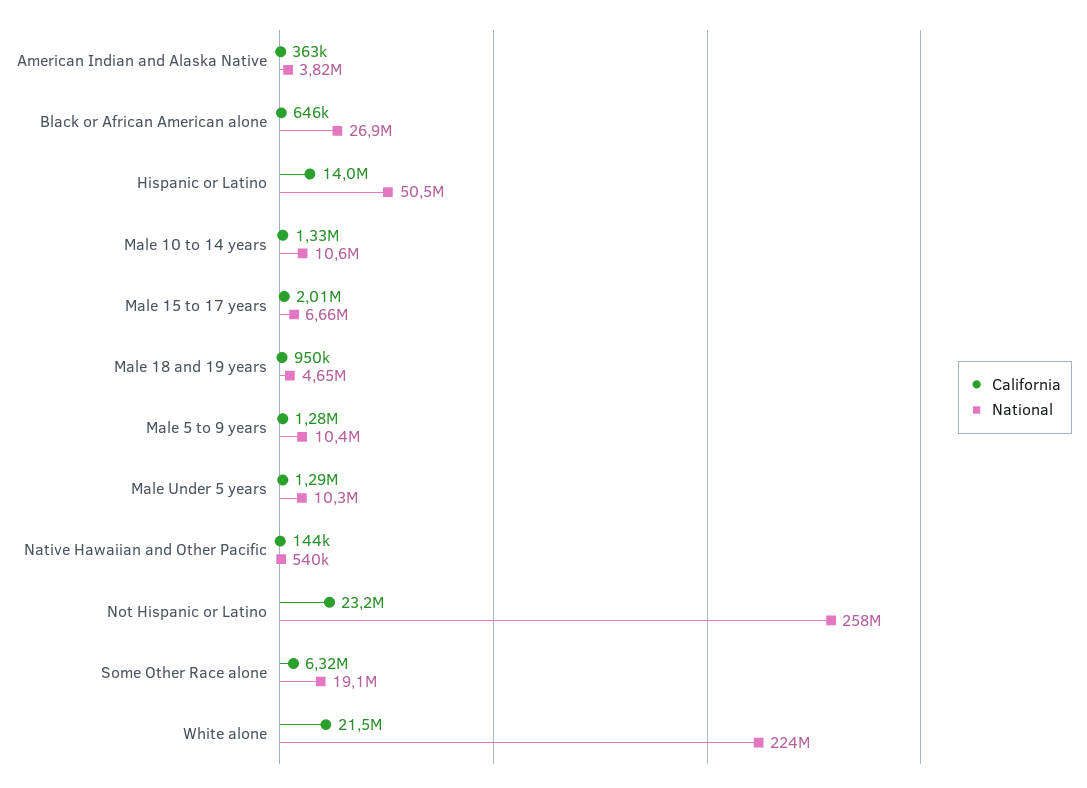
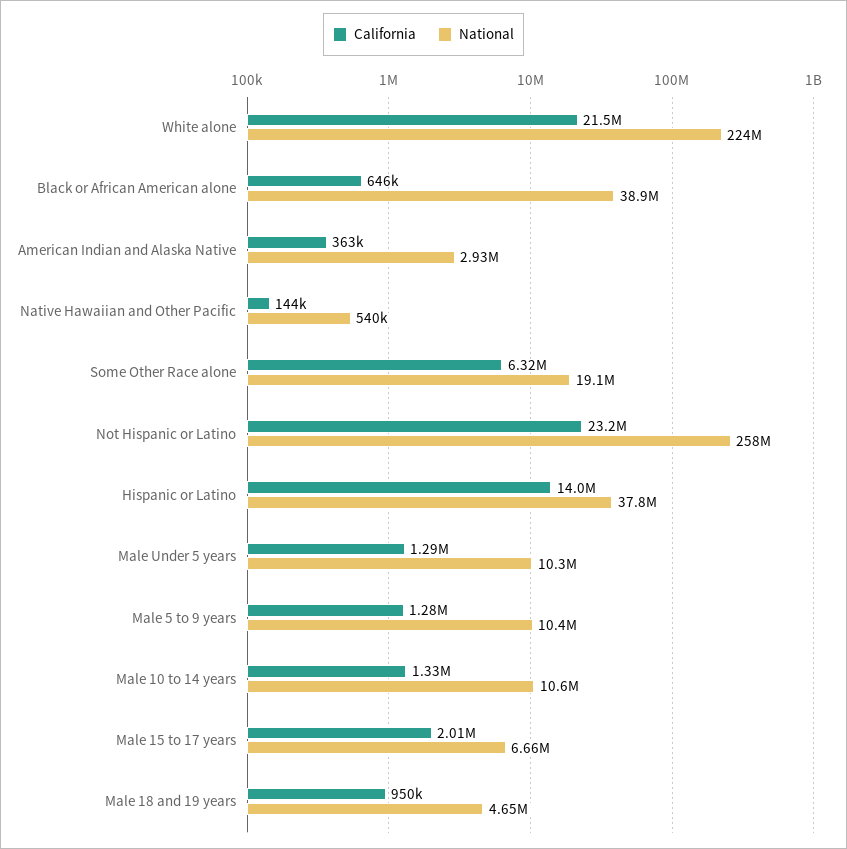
National, American Indian and Alaska Native: 3820000 -> 2930000
National, Black or African American alone: 26900000 -> 38900000
National, Hispanic or Latino: 50500000 -> 37800000

